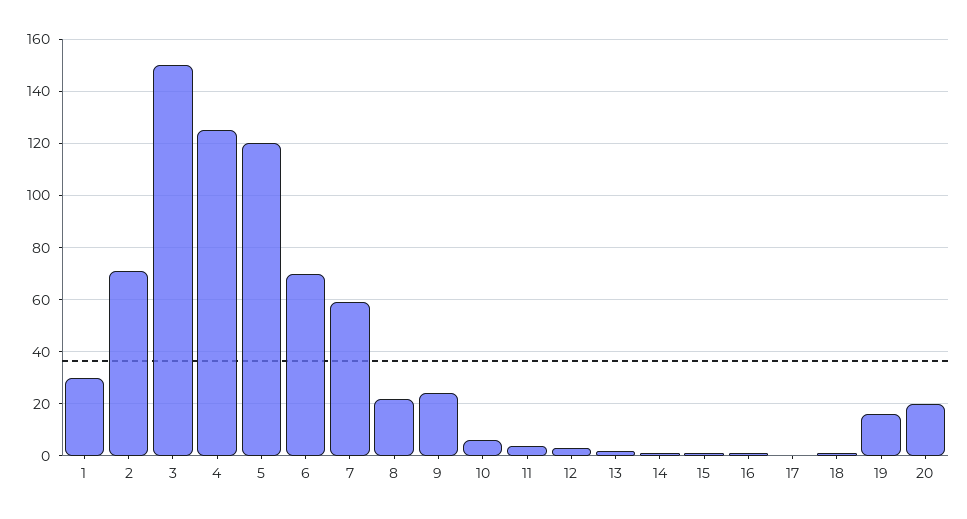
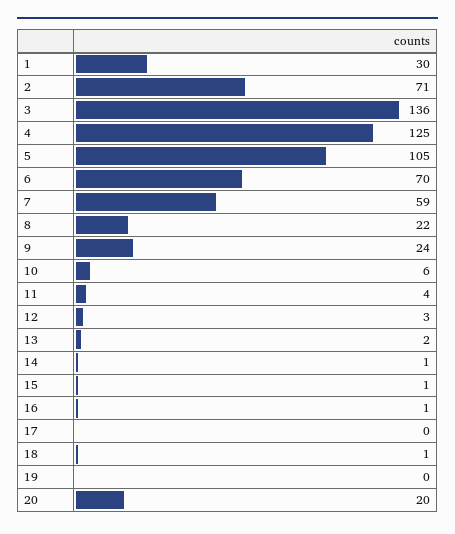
3: 150 -> 136
5: 120 -> 105
19: 15 -> 0

